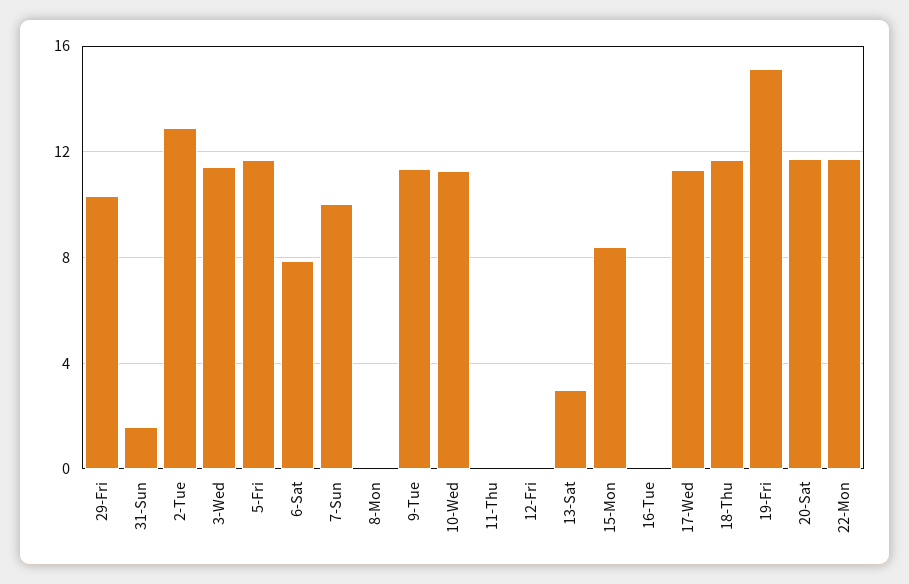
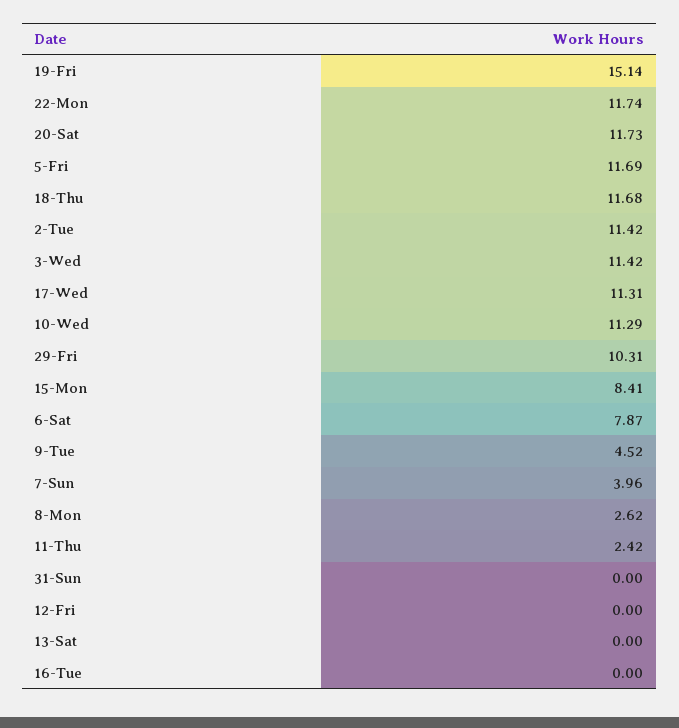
31-Sun: 1.5 -> 0
2-Tue: 13 -> 11.42
7-Sun: 10 -> 3.96
8-Mon: 0 -> 2.62
9-Tue: 11.5 -> 4.52
11-Thu: 0 -> 2.42
13-Sat: 3 -> 0

